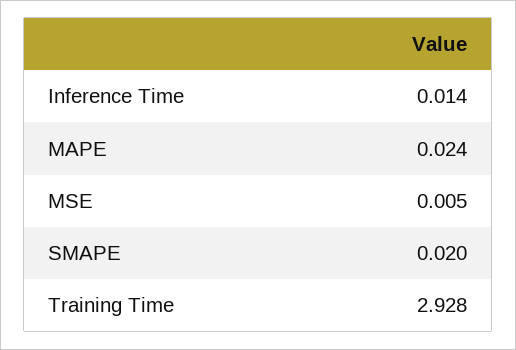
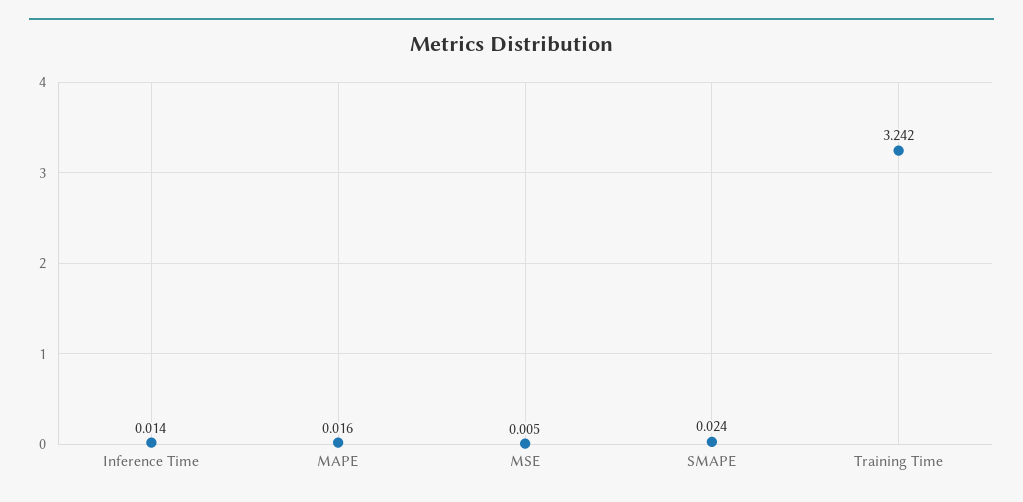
MAPE: 0.024 -> 0.016
SMAPE: 0.02 -> 0.024
Training Time: 2.928 -> 3.242

